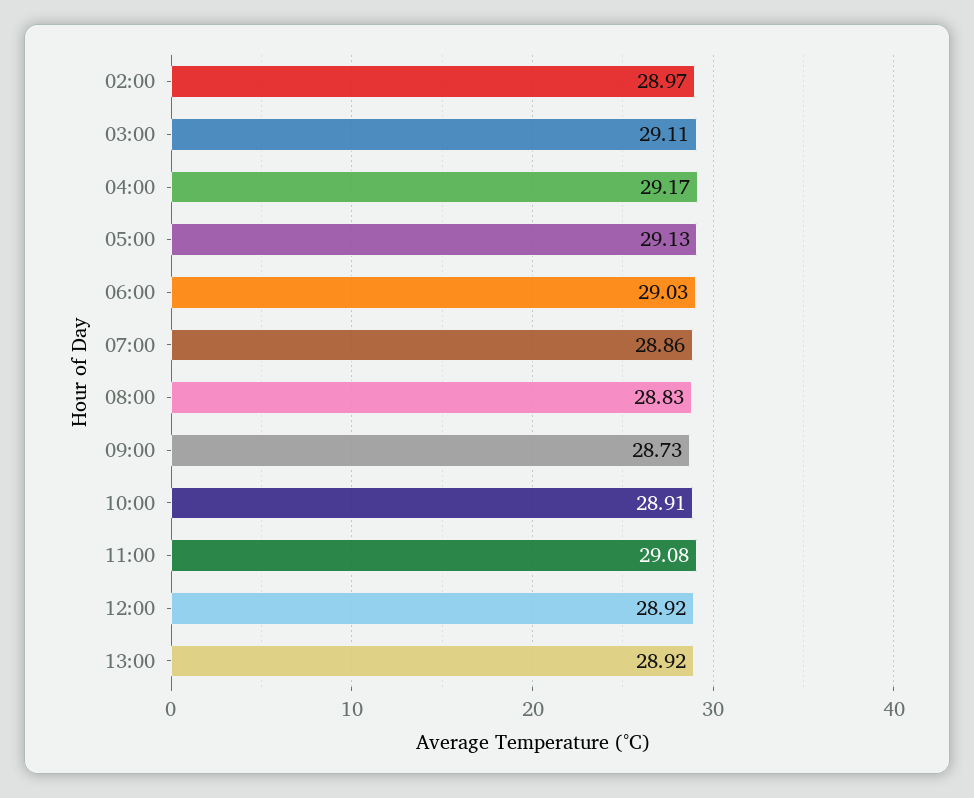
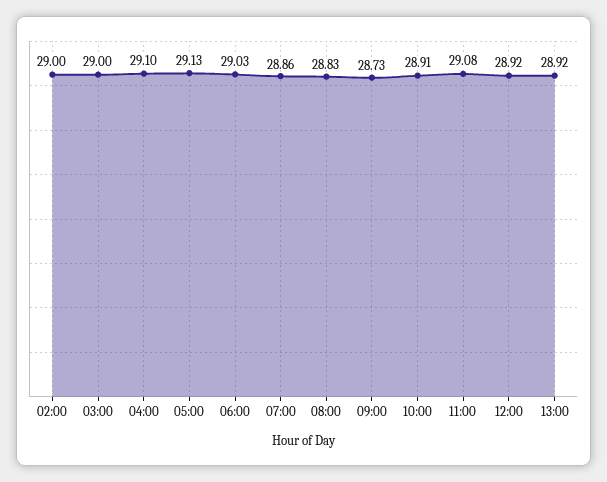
02:00: 28.97 -> 29
03:00: 29.11 -> 29
04:00: 29.17 -> 29.1

